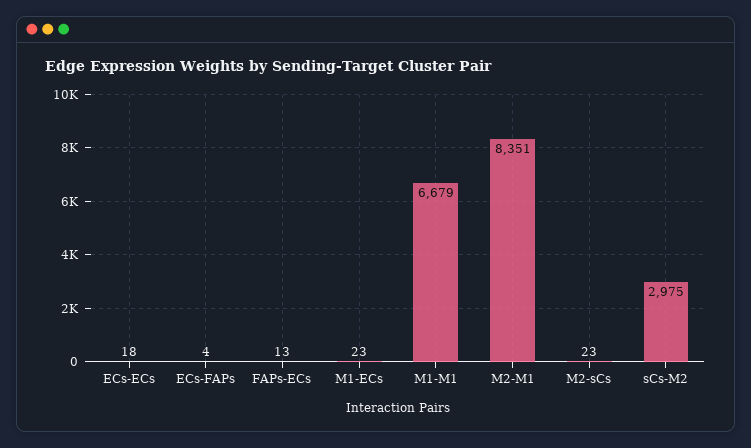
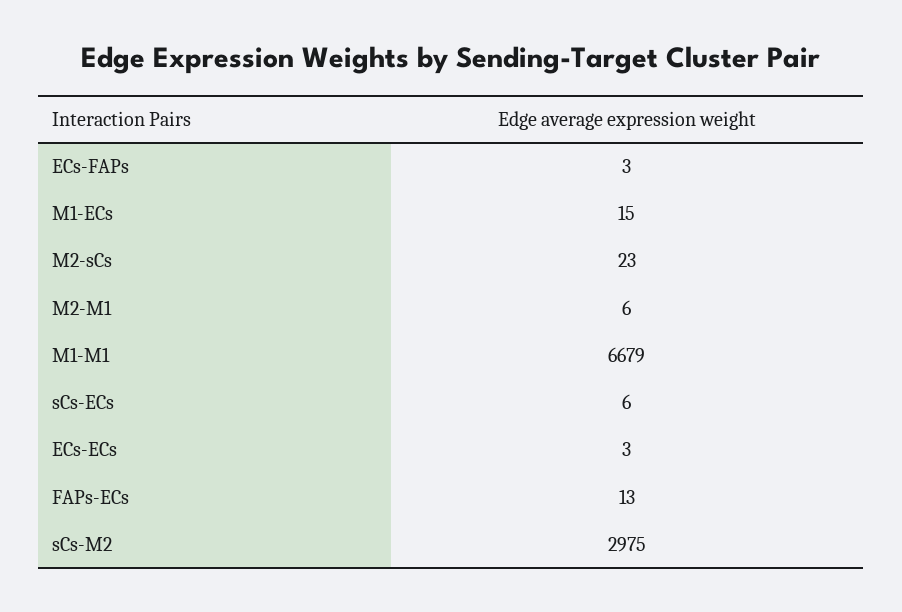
ECs-ECs: 18 -> 3
ECs-FAPs: 4 -> 3
M1-ECs: 23 -> 15
M2-M1: 8351 -> 6
sCs-ECs: none -> 6

